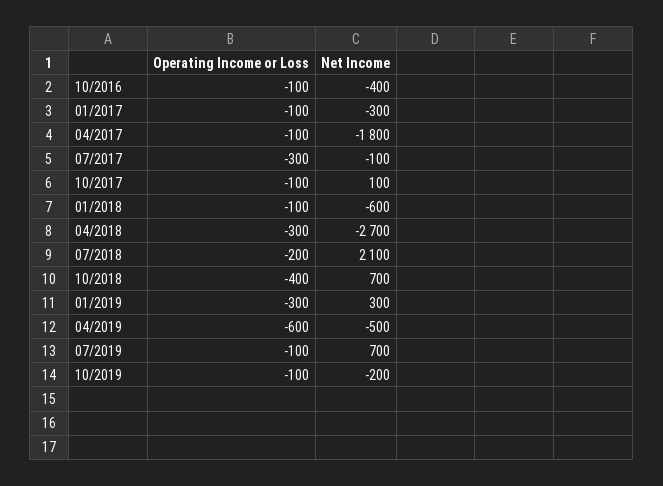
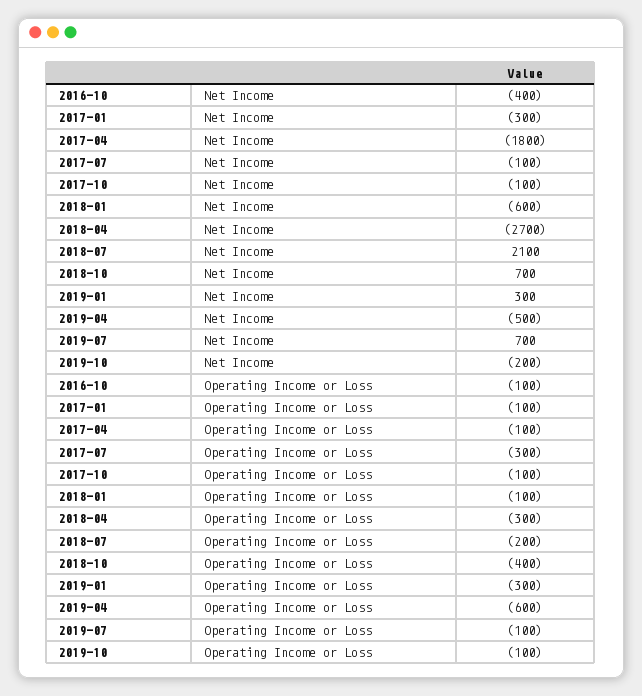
Net Income, 10/2017: 100 -> -100

